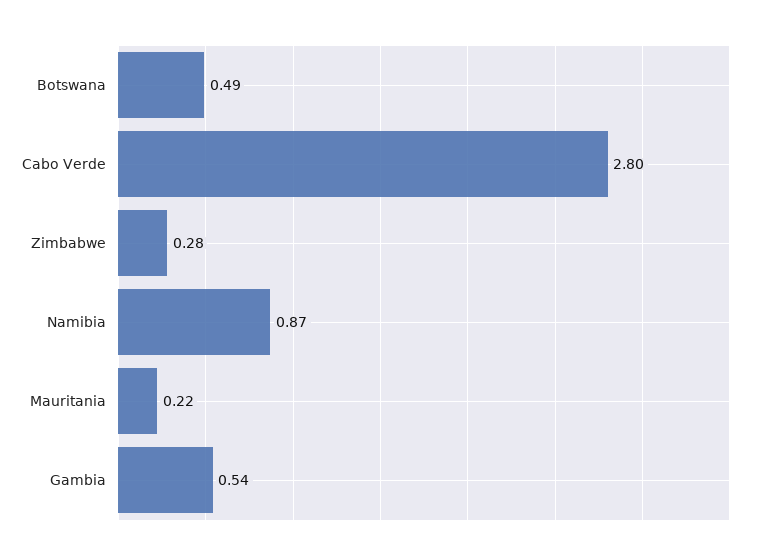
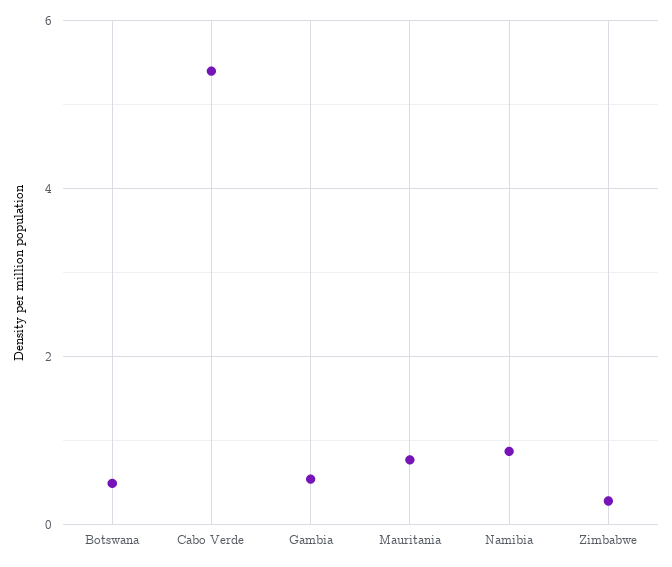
Cabo Verde: 2.8 -> 5.4
Mauritania: 0.22 -> 0.8

